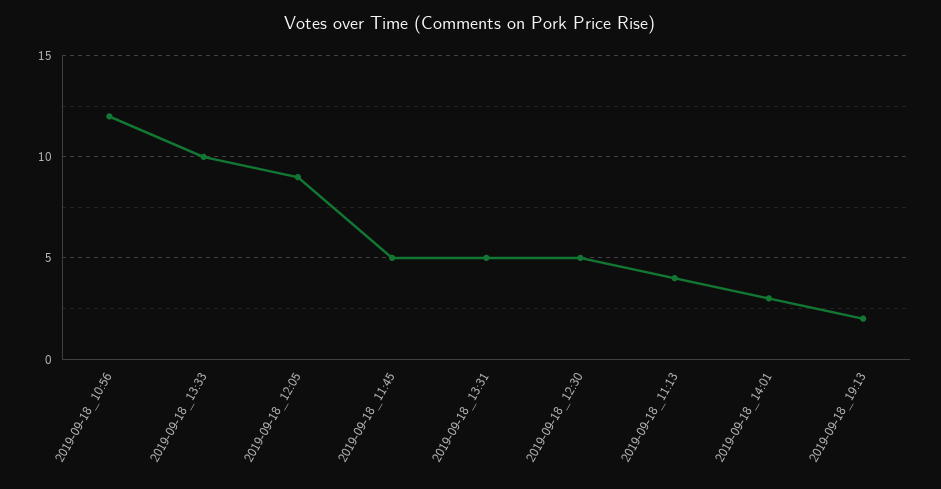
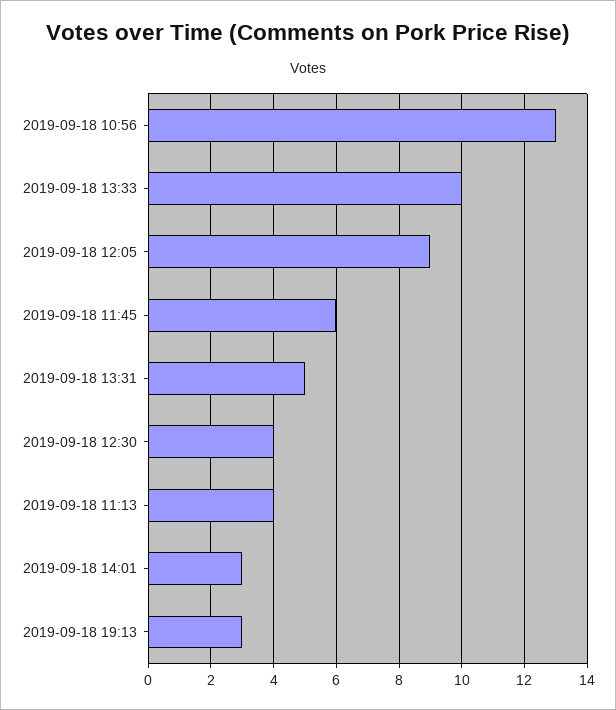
2019-09-18_10:56: 12 -> 13
2019-09-18_11:45: 5 -> 6
2019-09-18_12:30: 5 -> 4
2019-09-18_19:13: 2 -> 3

